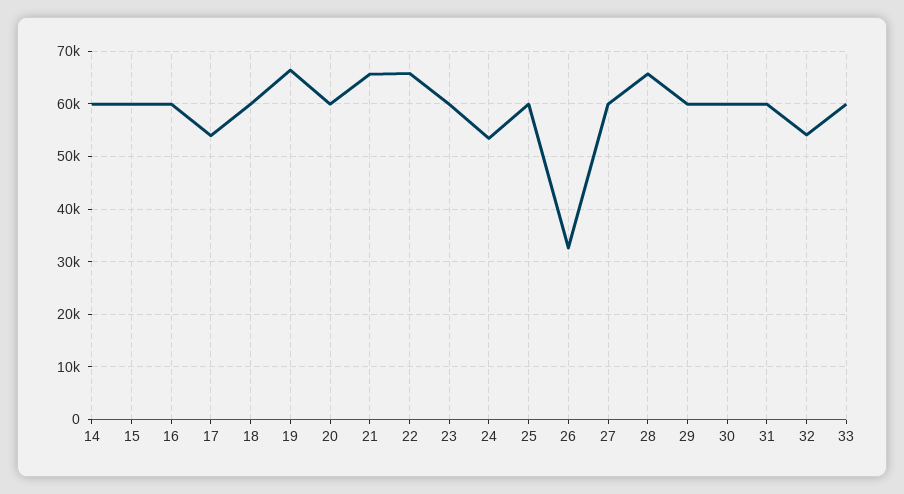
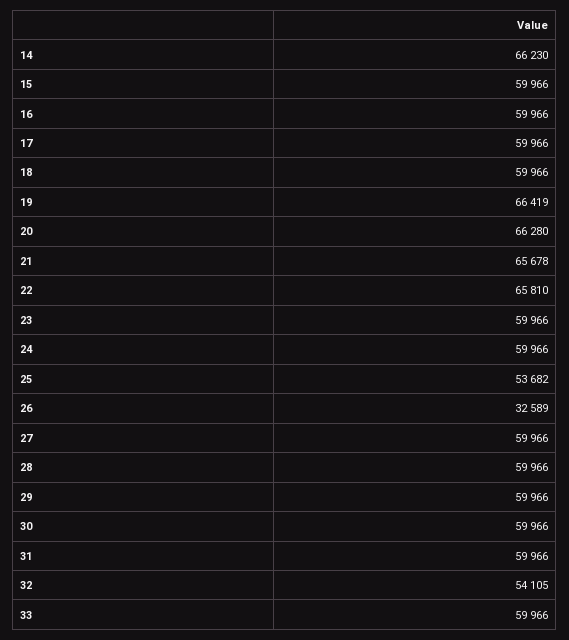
14: 60000 -> 66230
17: 54000 -> 59966
20: 60000 -> 66280
24: 54000 -> 59966
25: 60000 -> 53682
28: 66000 -> 59966

